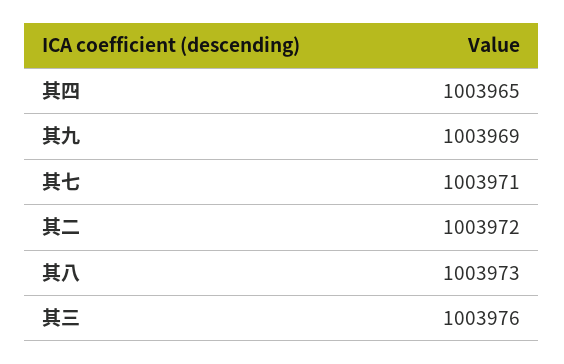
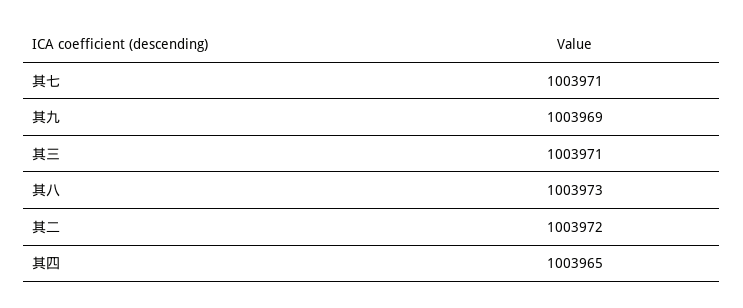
其三: 1003976 -> 1003971

